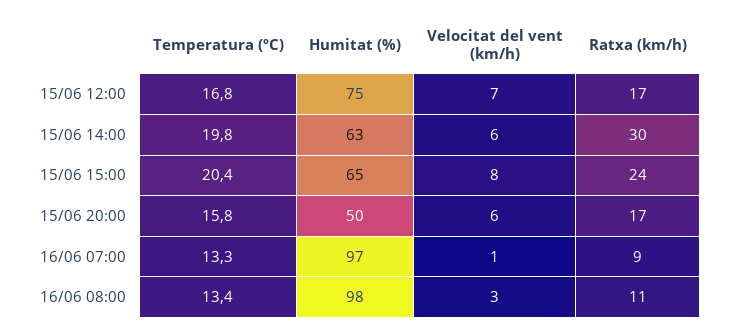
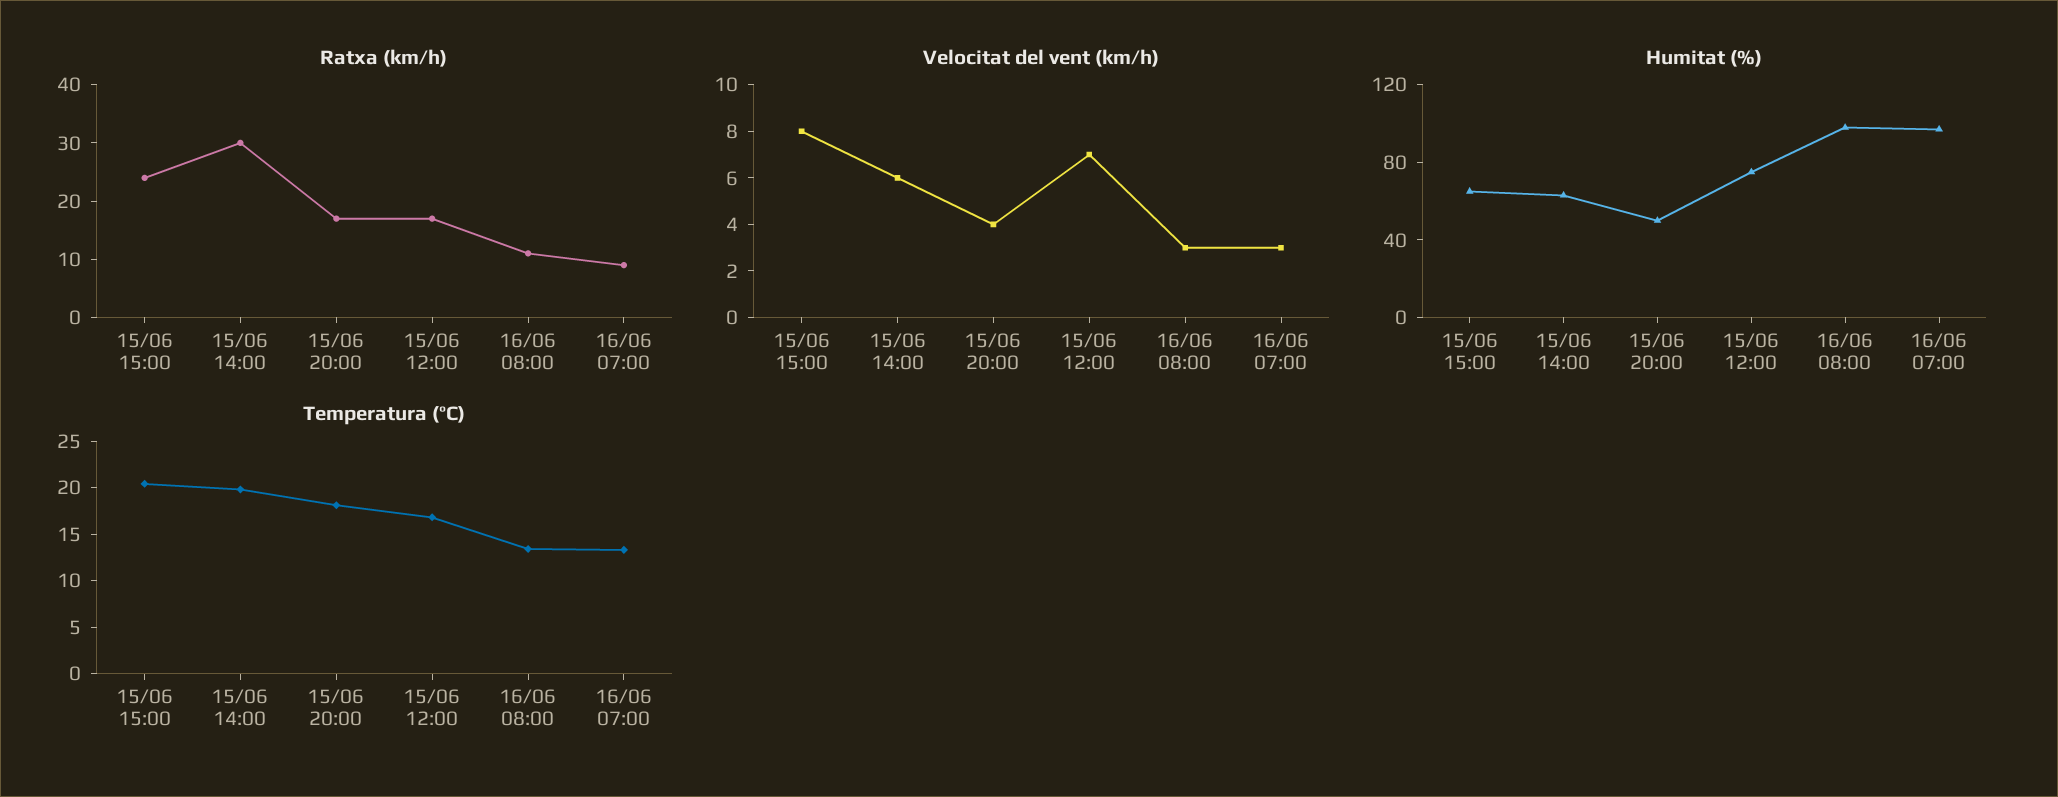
Temperatura (ºC), 15/06 20:00: 15.8 -> 18
Velocitat del vent (km/h), 15/06 20:00: 6 -> 4
Velocitat del vent (km/h), 16/06 07:00: 1 -> 3

